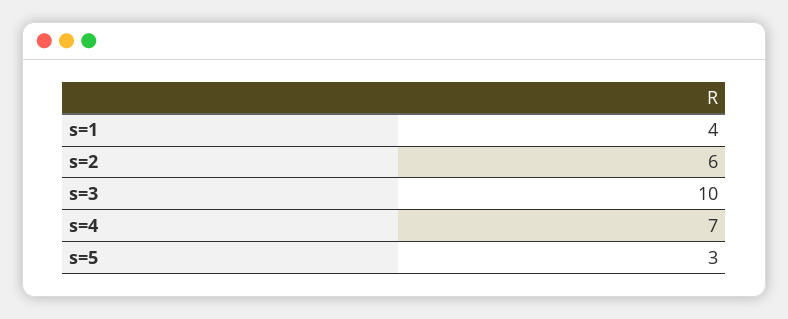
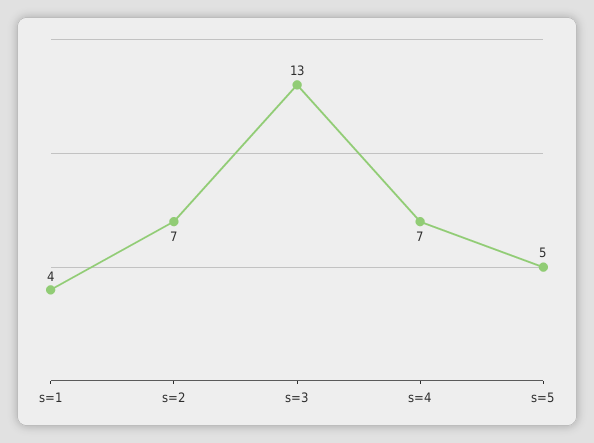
s=2: 6 -> 7
s=3: 10 -> 13
s=5: 3 -> 5

